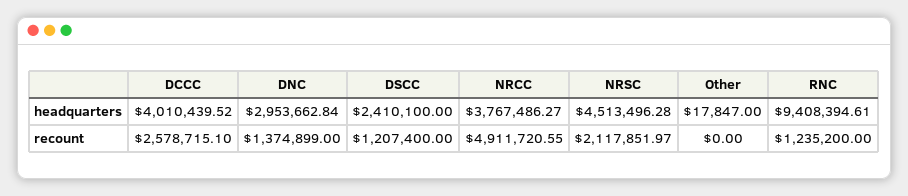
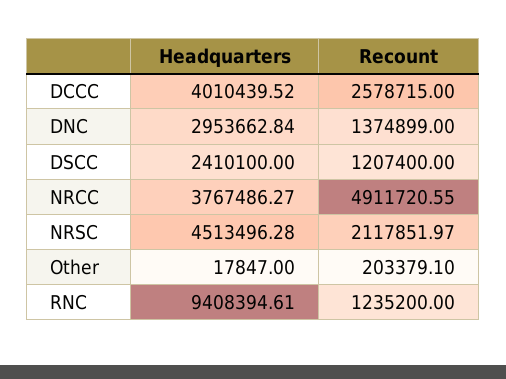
DCCC, recount: 2578715.1 -> 2578715
Other, recount: 0 -> 203379.1

